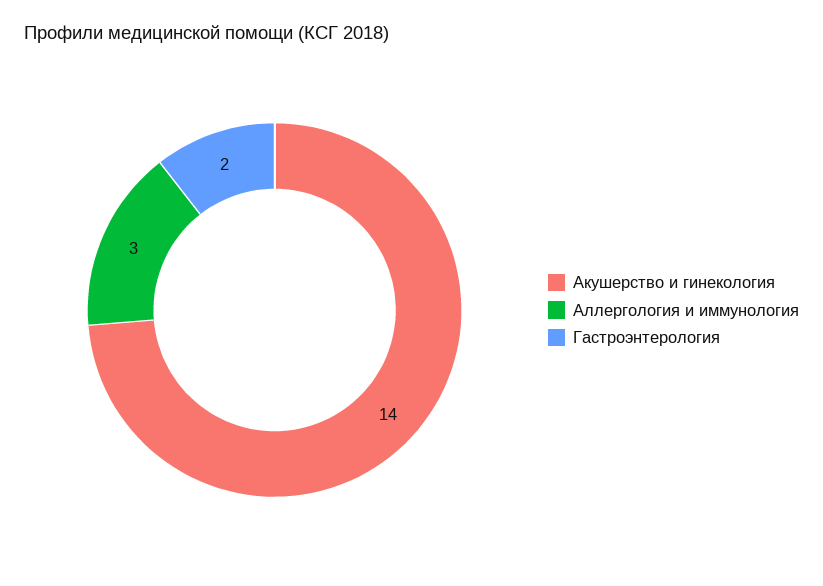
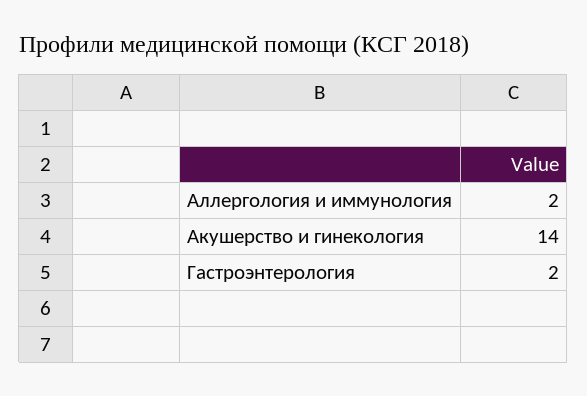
Аллергология и иммунология: 3 -> 2

